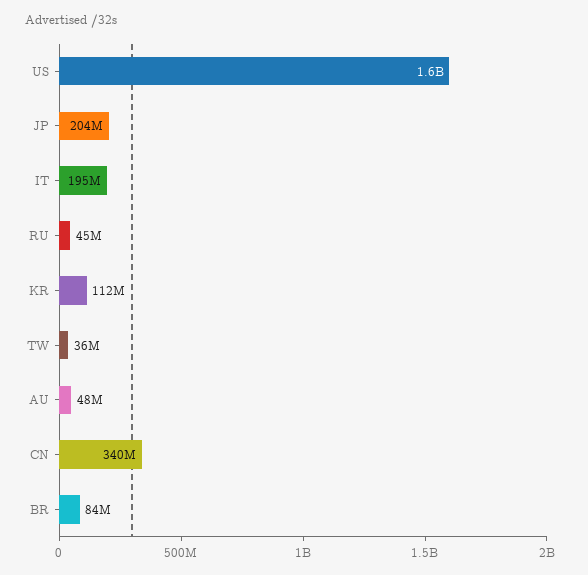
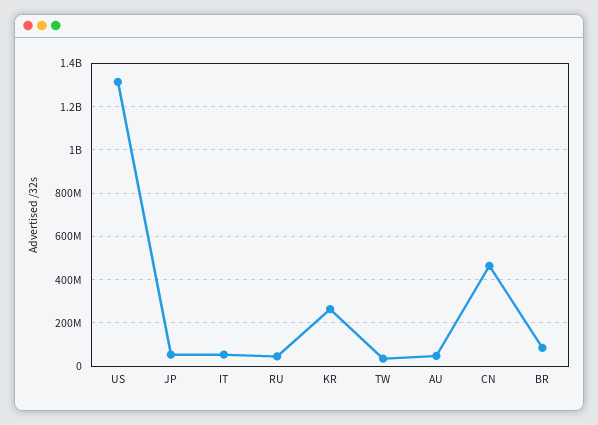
US: 1600000000 -> 1300000000
JP: 204000000 -> 50000000
IT: 195000000 -> 50000000
KR: 112000000 -> 250000000
CN: 340000000 -> 450000000

